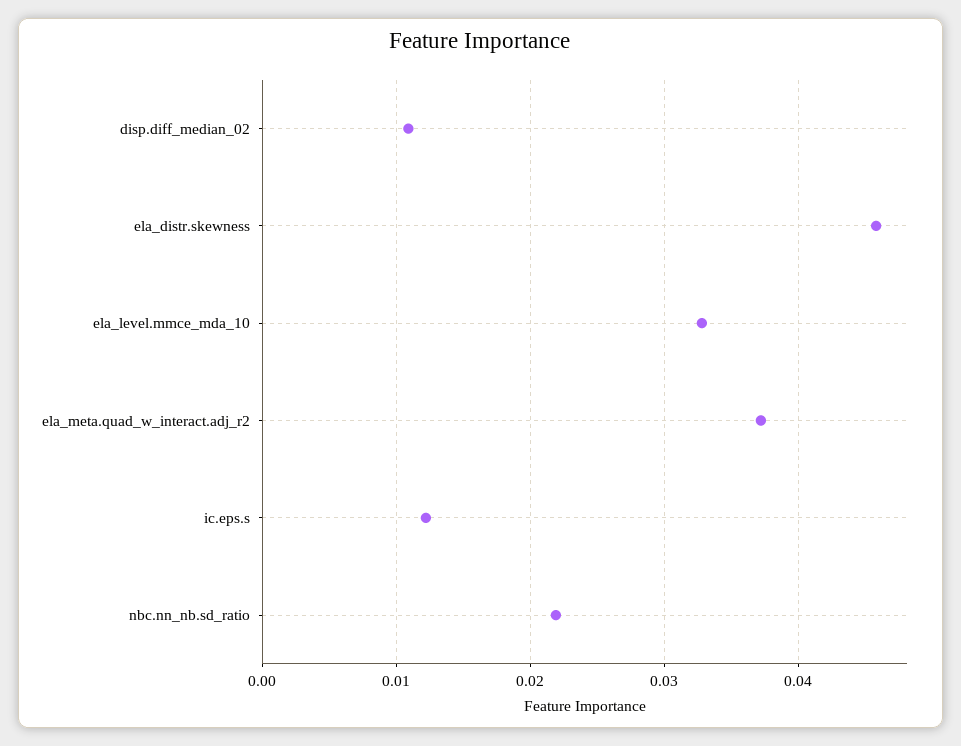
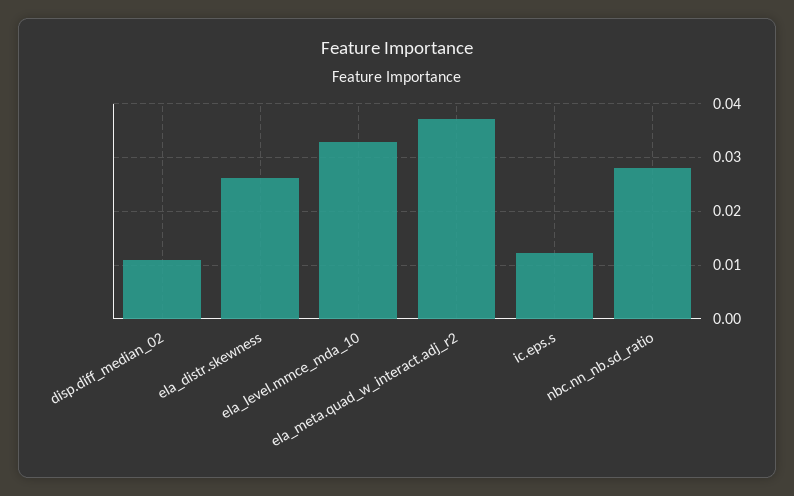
ela_distr.skewness: 0.046 -> 0.026
nbc.nn_nb.sd_ratio: 0.022 -> 0.028

